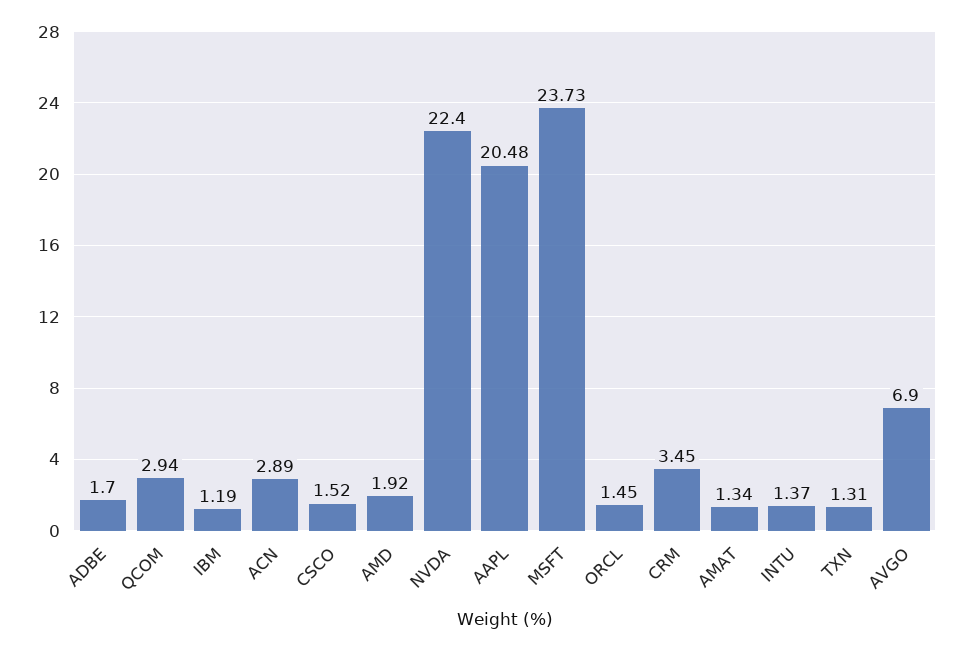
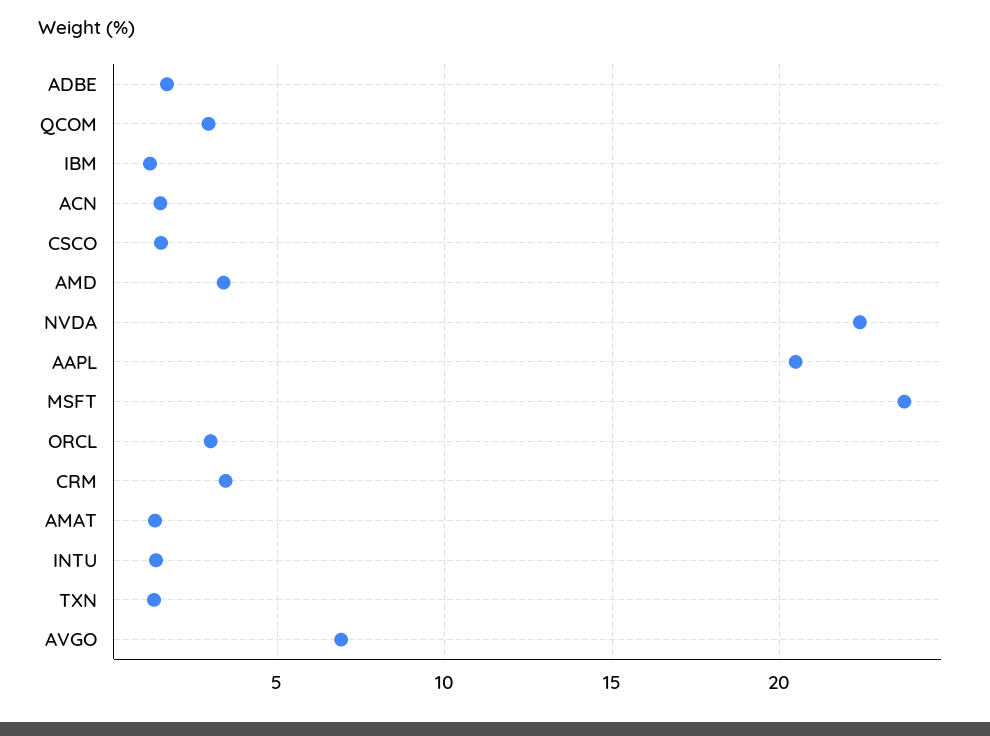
ACN: 2.89 -> 1.5
AMD: 1.92 -> 3.5
ORCL: 1.45 -> 3

